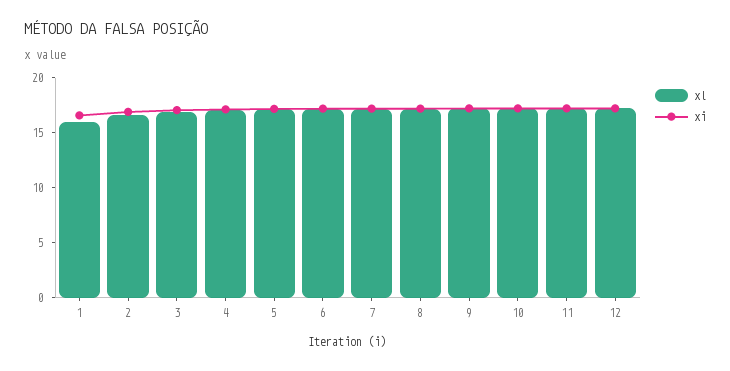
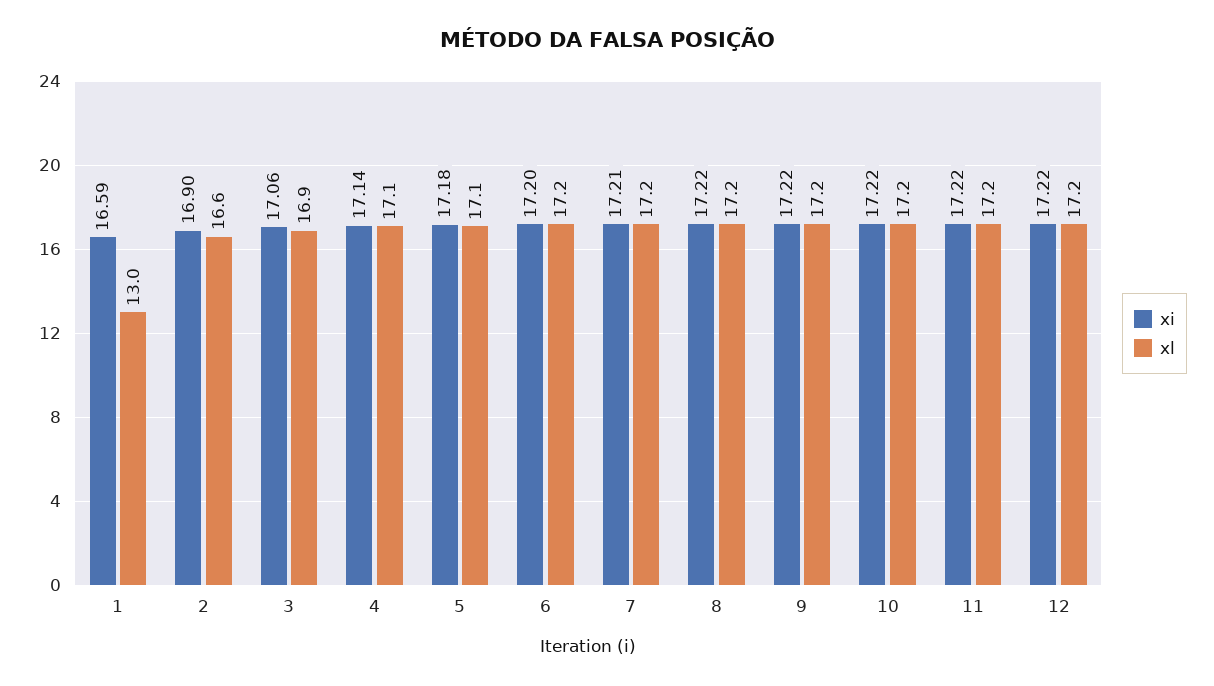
xl, 1: 16 -> 13

